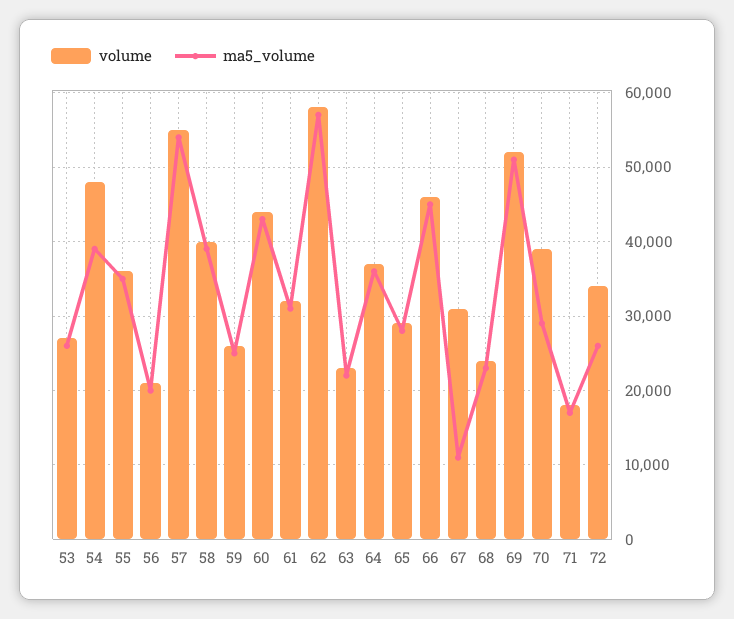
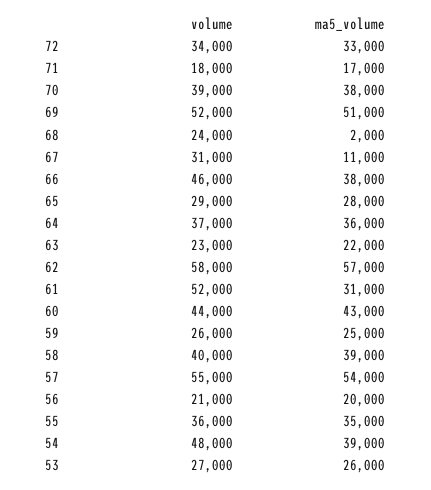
volume, 61: 32000 -> 52000
ma5_volume, 66: 45000 -> 38000
ma5_volume, 68: 23000 -> 2000
ma5_volume, 70: 29000 -> 38000
ma5_volume, 72: 26000 -> 33000

